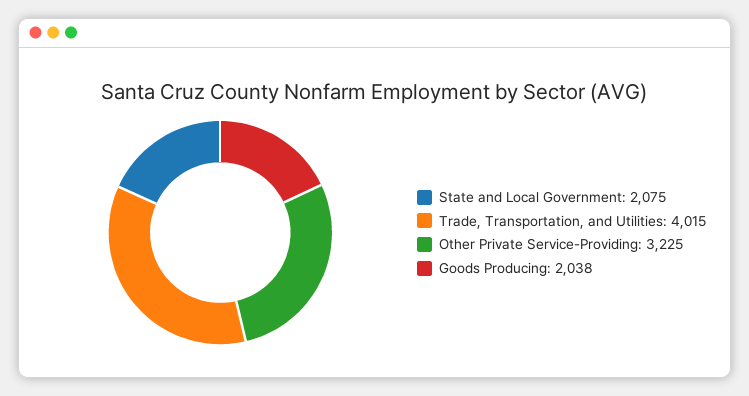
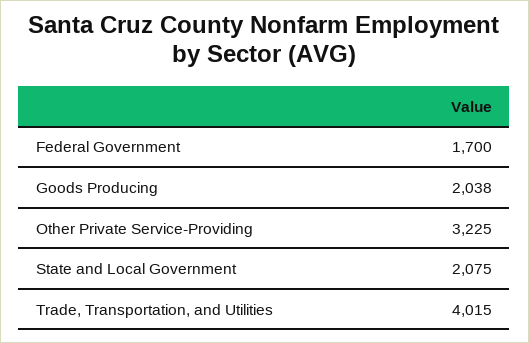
Federal Government: none -> 1700

